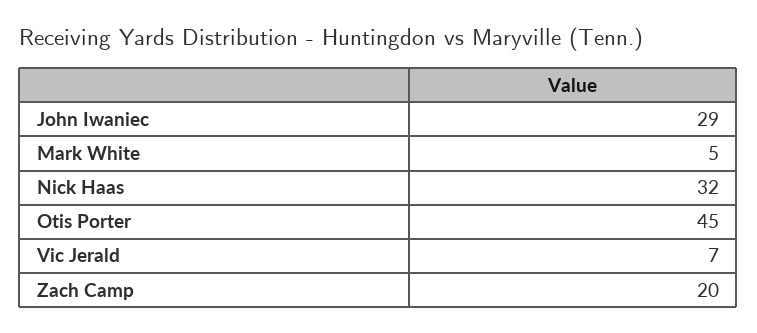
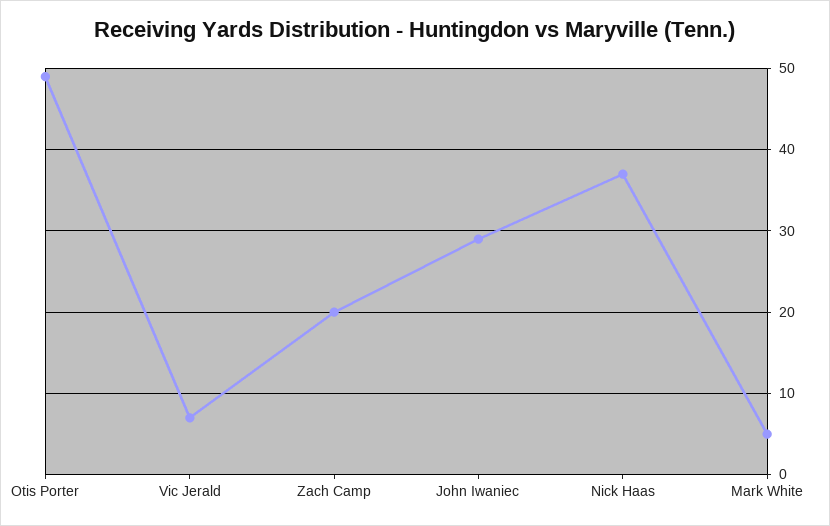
Nick Haas: 32 -> 37
Otis Porter: 45 -> 49

